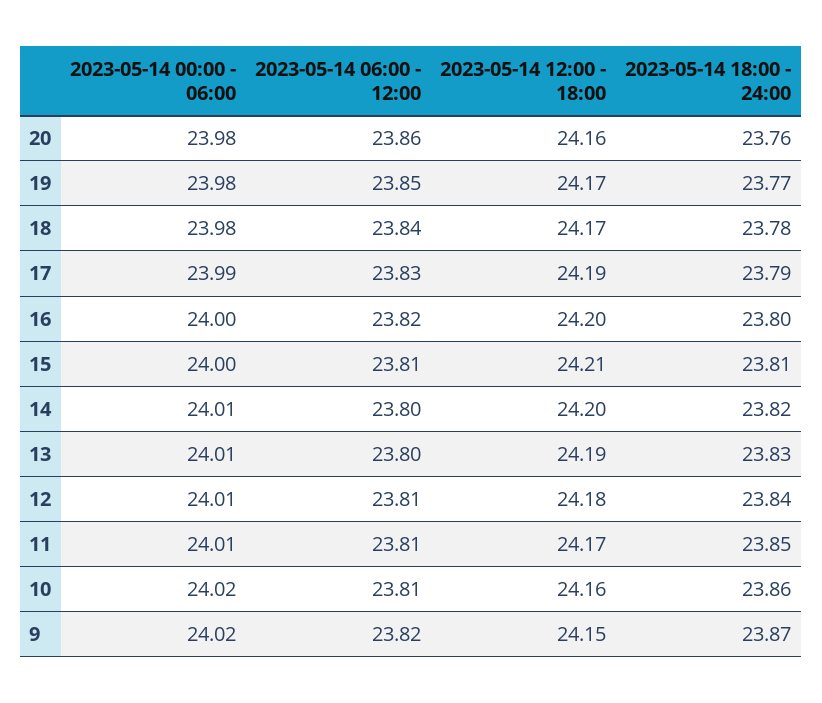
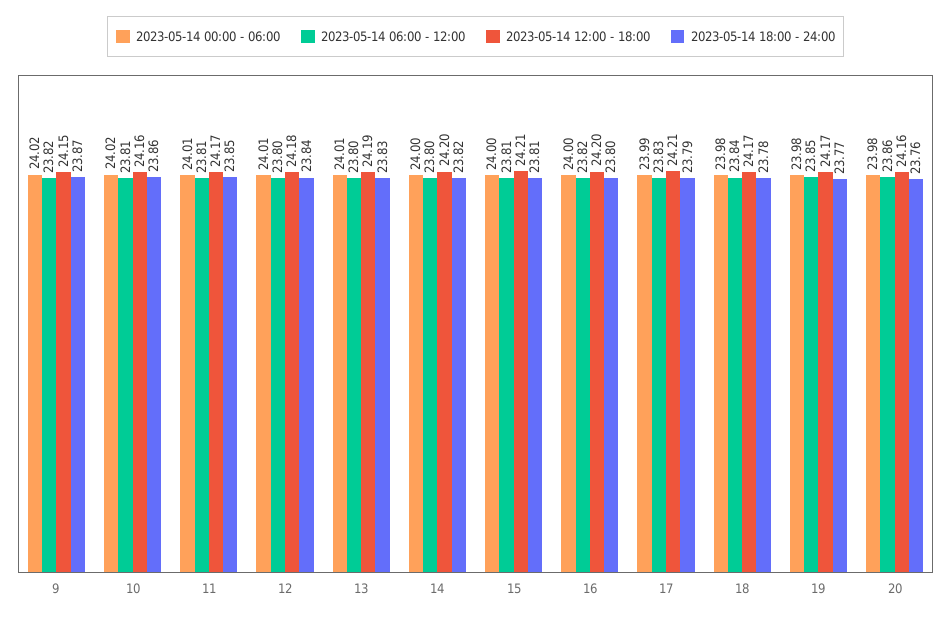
2023-05-14 12:00 - 18:00, 17: 24.19 -> 24.21
2023-05-14 00:00 - 06:00, 14: 24.01 -> 24
2023-05-14 06:00 - 12:00, 12: 23.81 -> 23.8

